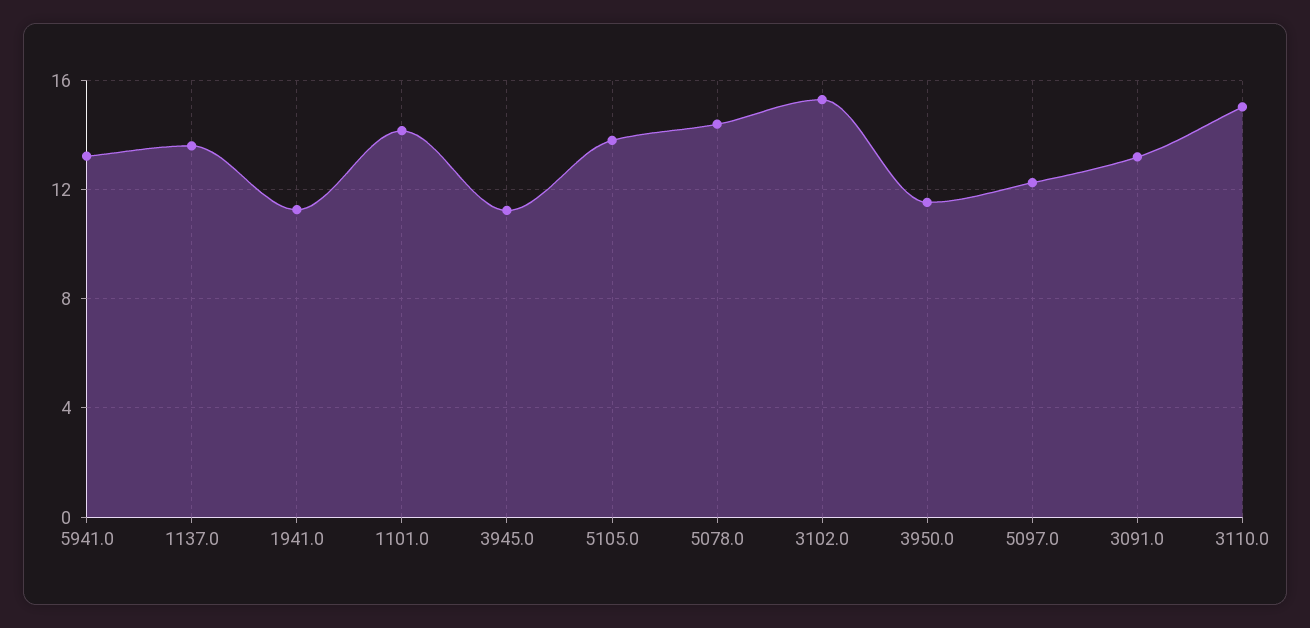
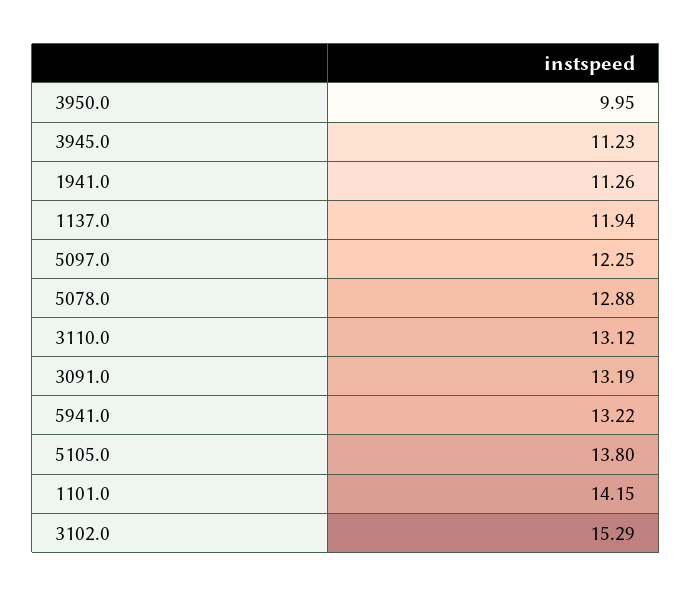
1137.0: 13.5 -> 11.94
5078.0: 14.5 -> 12.88
3950.0: 11.5 -> 9.95
3110.0: 15 -> 13.12

